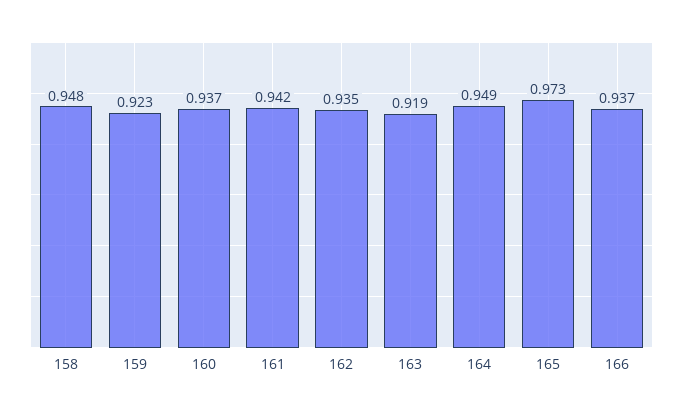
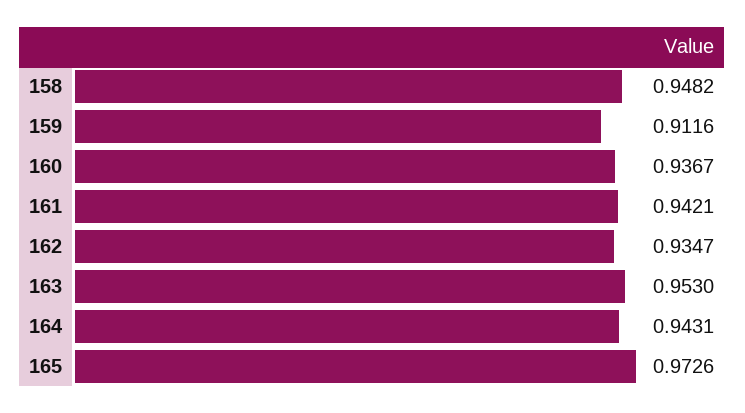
159: 0.923 -> 0.9116
163: 0.919 -> 0.953
164: 0.949 -> 0.9431
166: 0.937 -> none

